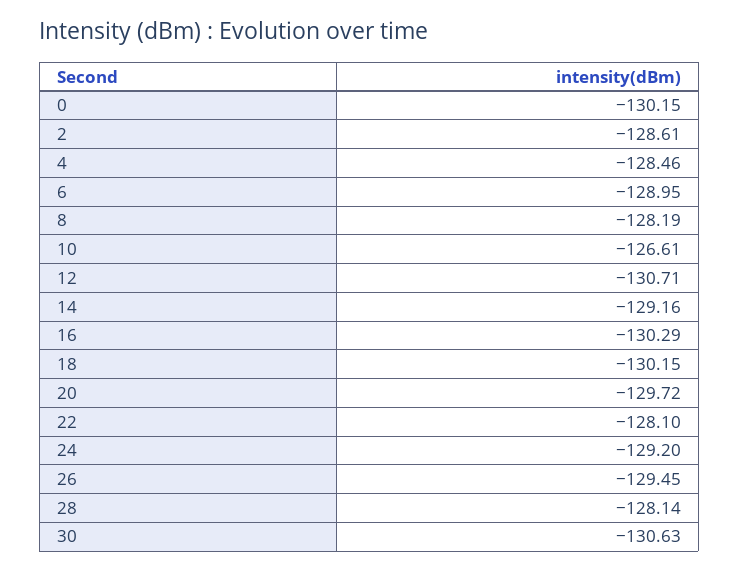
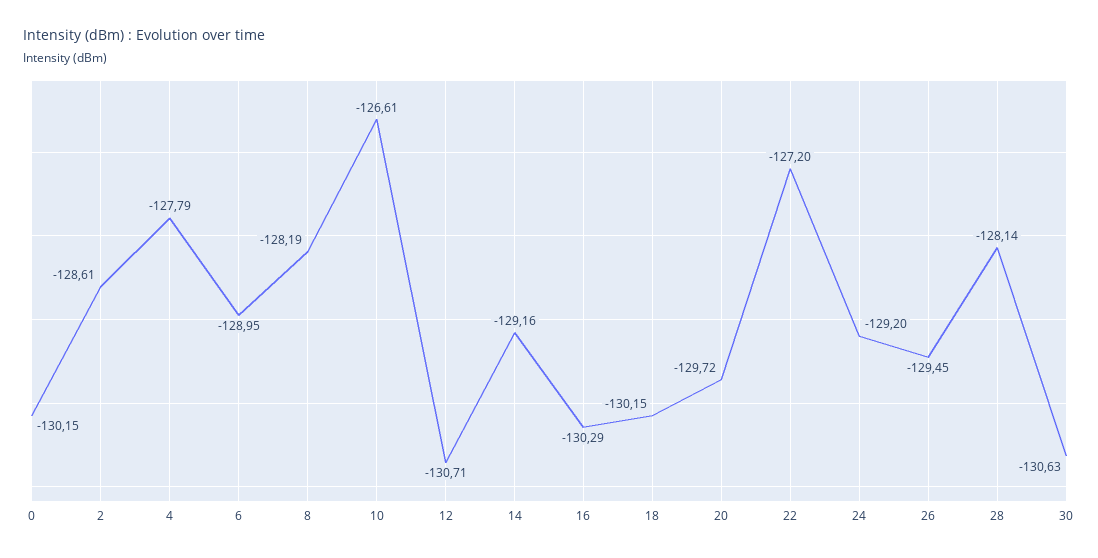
4: -128.46 -> -127.79
22: -128.1 -> -127.2

